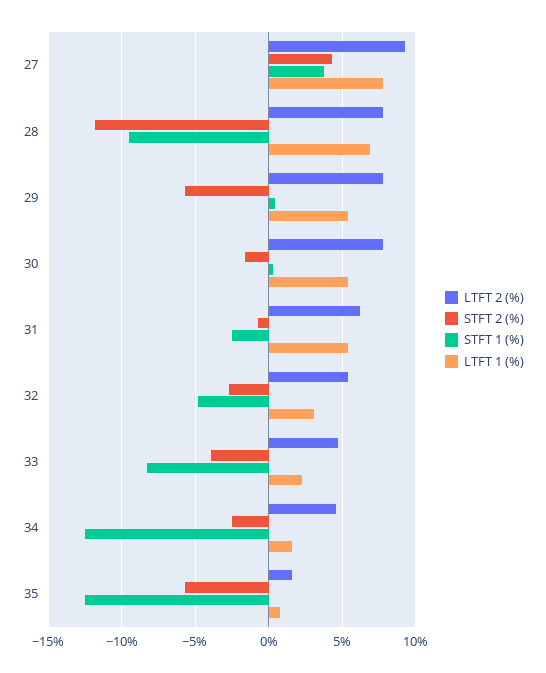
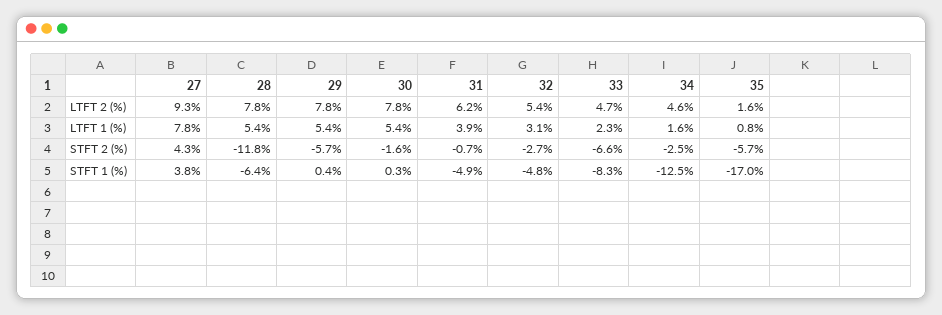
STFT 1 (%), 28: -9.5 -> -6.4
LTFT 1 (%), 28: 7 -> 5.4
STFT 1 (%), 31: -2.5 -> -4.9
LTFT 1 (%), 31: 5.5 -> 3.9
STFT 2 (%), 33: -4 -> -6.6
STFT 1 (%), 35: -12.5 -> -17

